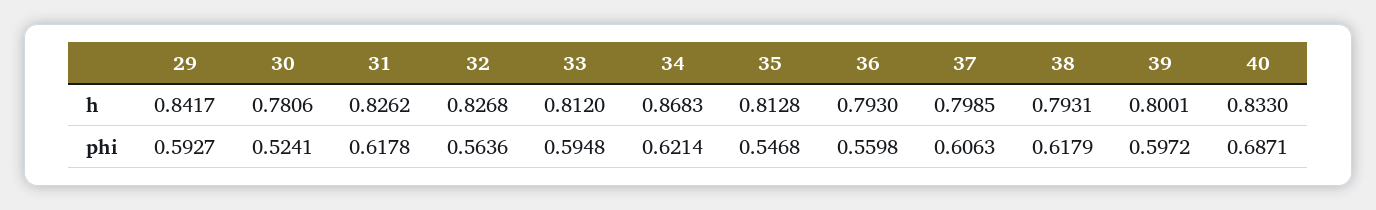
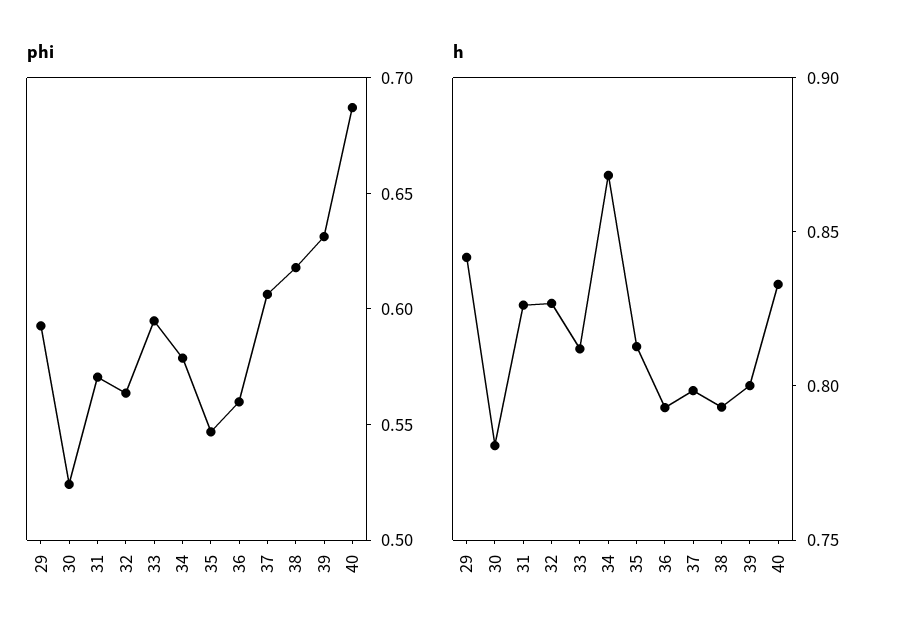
phi, 31: 0.6178 -> 0.57
phi, 34: 0.6214 -> 0.58
phi, 39: 0.5972 -> 0.63

